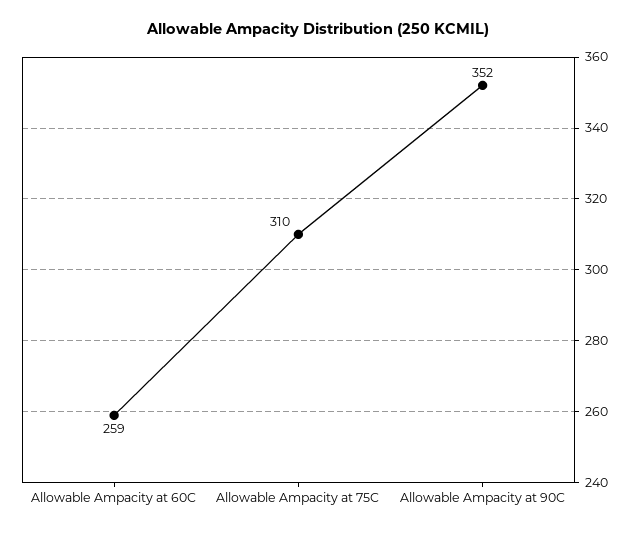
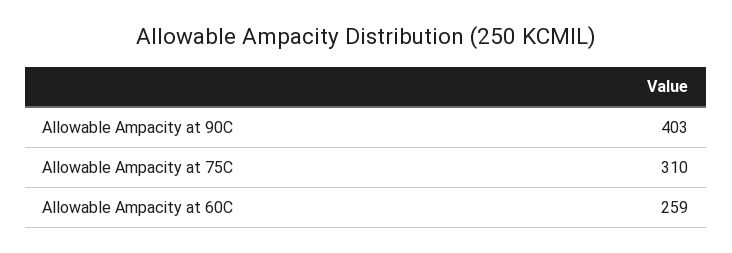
Allowable Ampacity at 90C: 352 -> 403

